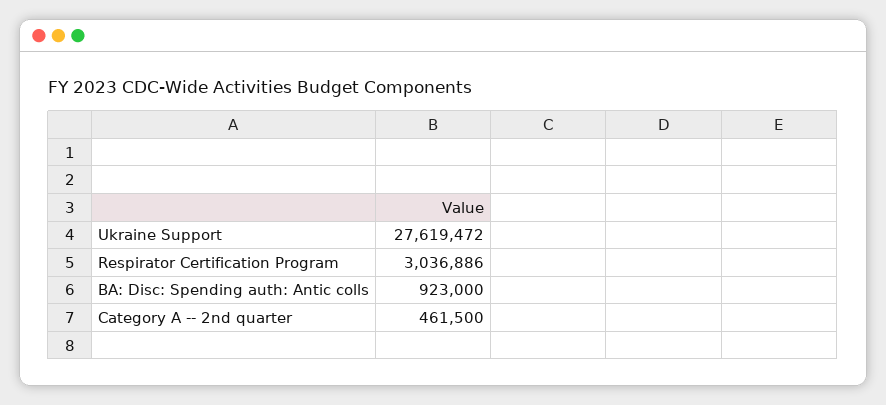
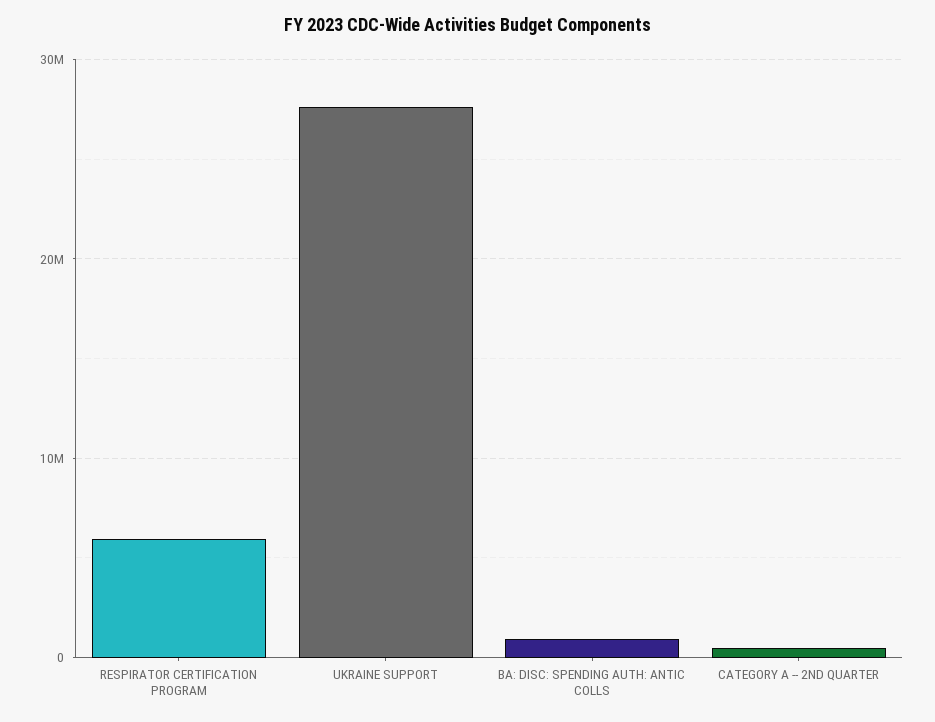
Respirator Certification Program: 3036886 -> 6000000

